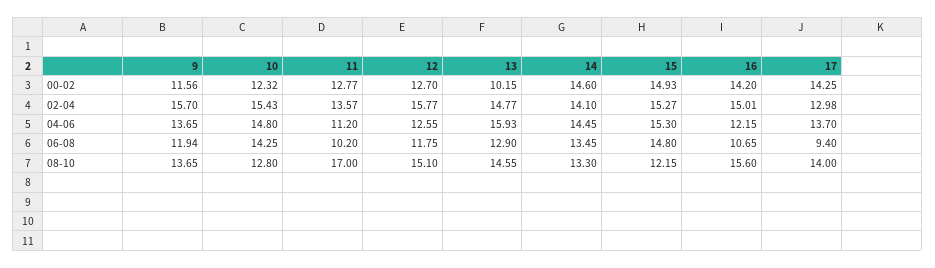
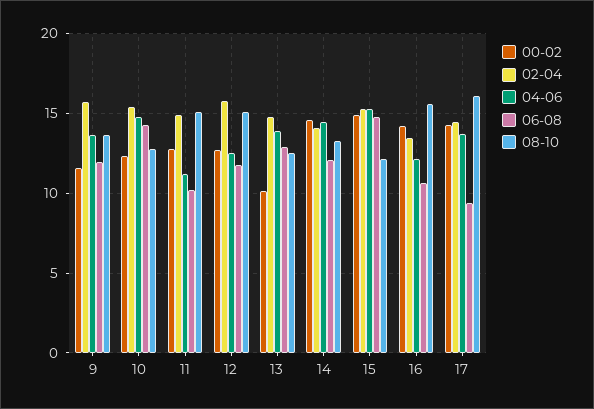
02-04, 11: 13.57 -> 15
02-04, 16: 15.01 -> 13.5
02-04, 17: 12.98 -> 14.5
04-06, 13: 15.93 -> 14
06-08, 14: 13.45 -> 12
08-10, 11: 17 -> 15
08-10, 13: 14.55 -> 12.5
08-10, 17: 14 -> 16

